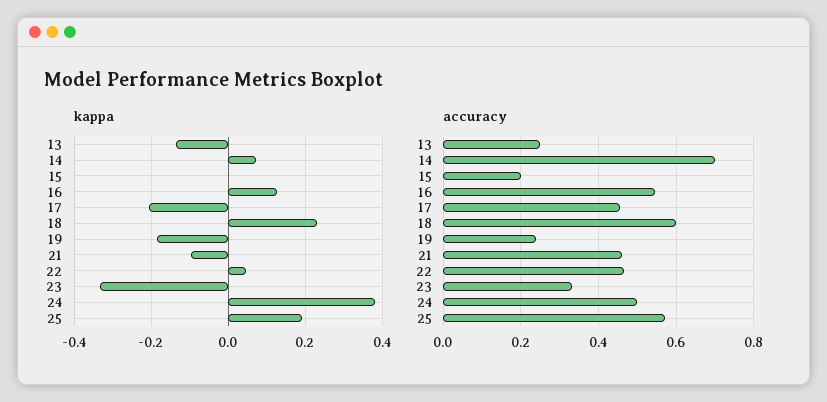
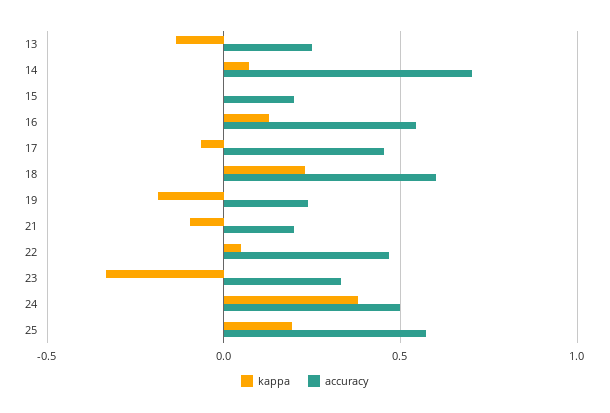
kappa, 17: -0.2 -> -0.05
accuracy, 21: 0.46 -> 0.2

